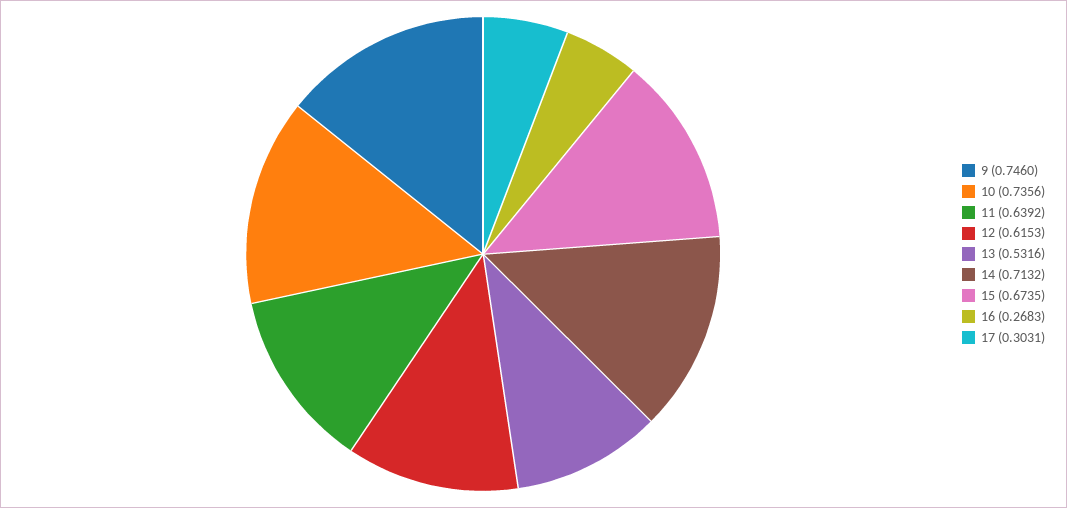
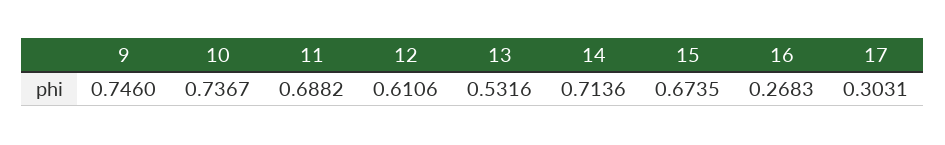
10: 0.7356 -> 0.7367
11: 0.6392 -> 0.6882
12: 0.6153 -> 0.6106
14: 0.7132 -> 0.7136

